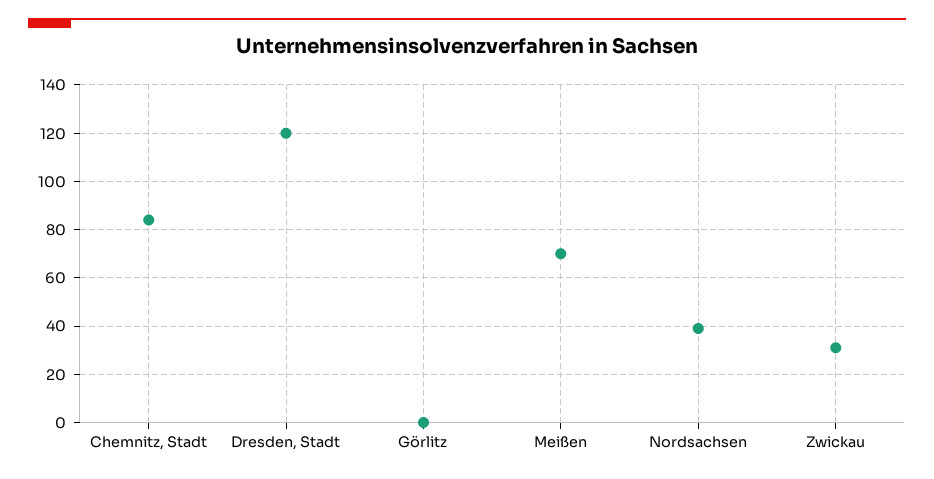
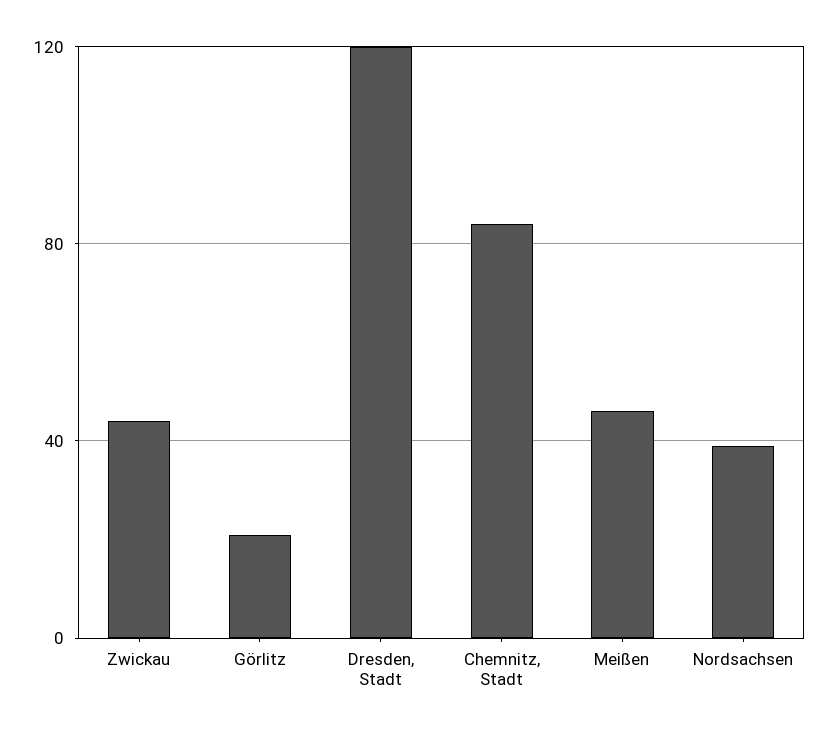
Görlitz: 0 -> 20
Meißen: 70 -> 45
Zwickau: 30 -> 45

